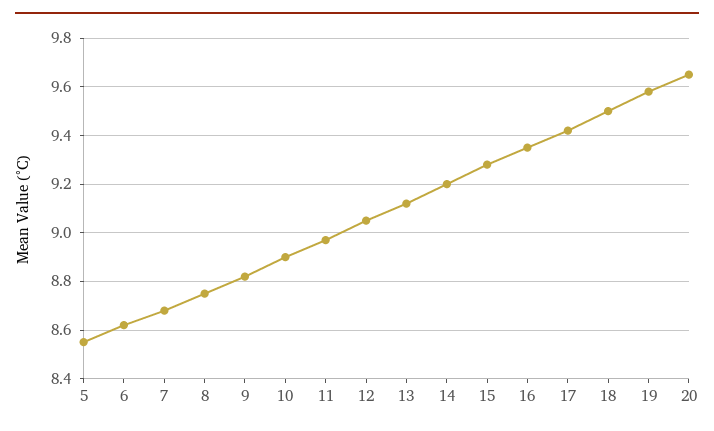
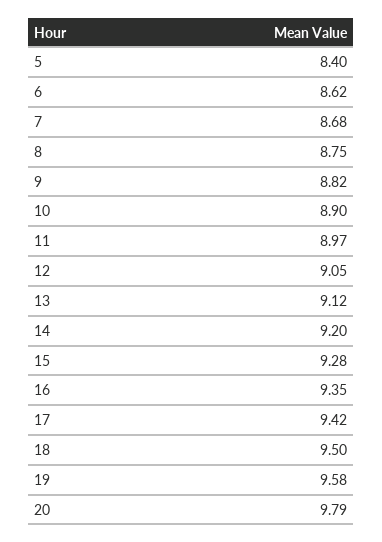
5: 8.55 -> 8.4
20: 9.65 -> 9.79

